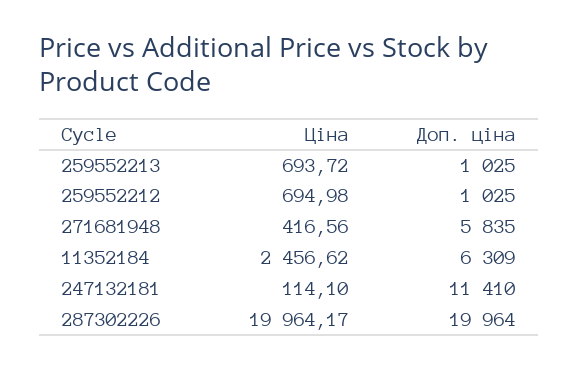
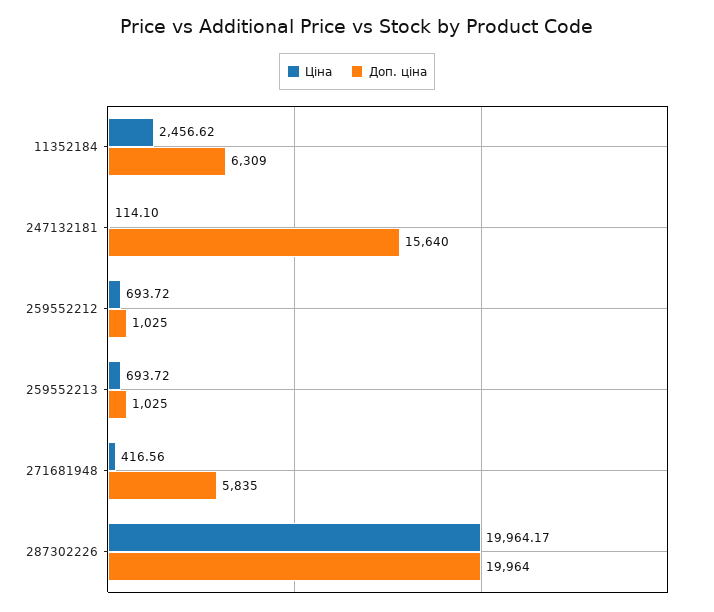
Ціна, 259552212: 694.98 -> 693.72
Доп. ціна, 247132181: 11410 -> 15640

